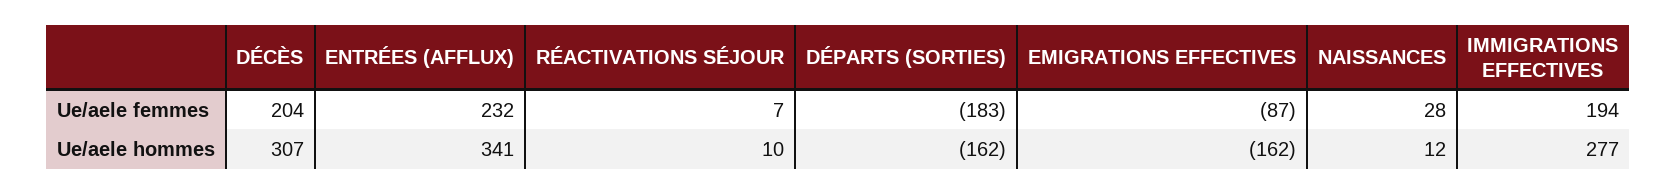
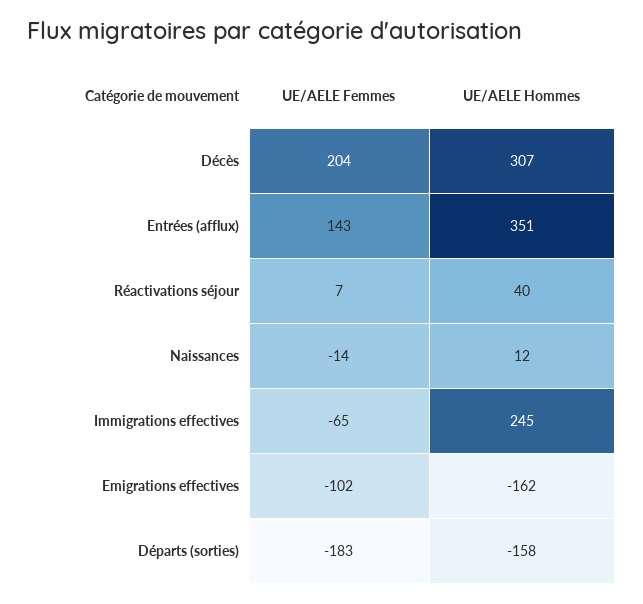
ENTRÉES (AFFLUX), Ue/aele femmes: 232 -> 143
EMIGRATIONS EFFECTIVES, Ue/aele femmes: -87 -> -102
NAISSANCES, Ue/aele femmes: 28 -> -14
IMMIGRATIONS EFFECTIVES, Ue/aele femmes: 194 -> -65
ENTRÉES (AFFLUX), Ue/aele hommes: 341 -> 351
RÉACTIVATIONS SÉJOUR, Ue/aele hommes: 10 -> 40
DÉPARTS (SORTIES), Ue/aele hommes: -162 -> -158
IMMIGRATIONS EFFECTIVES, Ue/aele hommes: 277 -> 245

